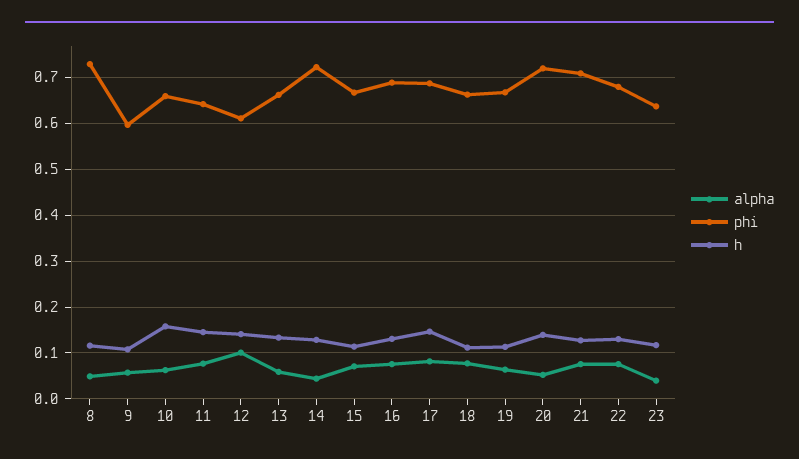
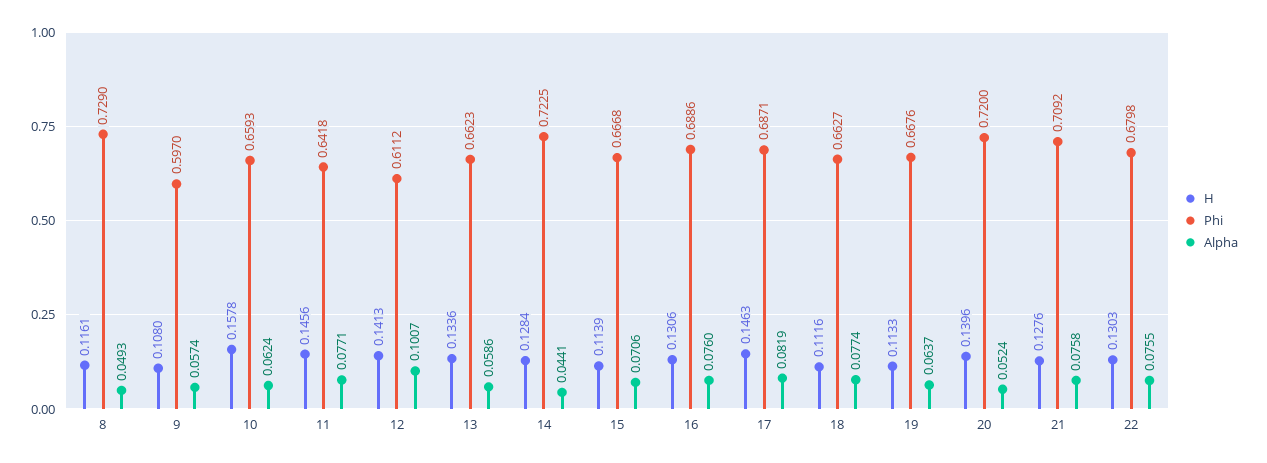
alpha, 23: 0.04 -> none
phi, 23: 0.64 -> none
h, 23: 0.12 -> none

